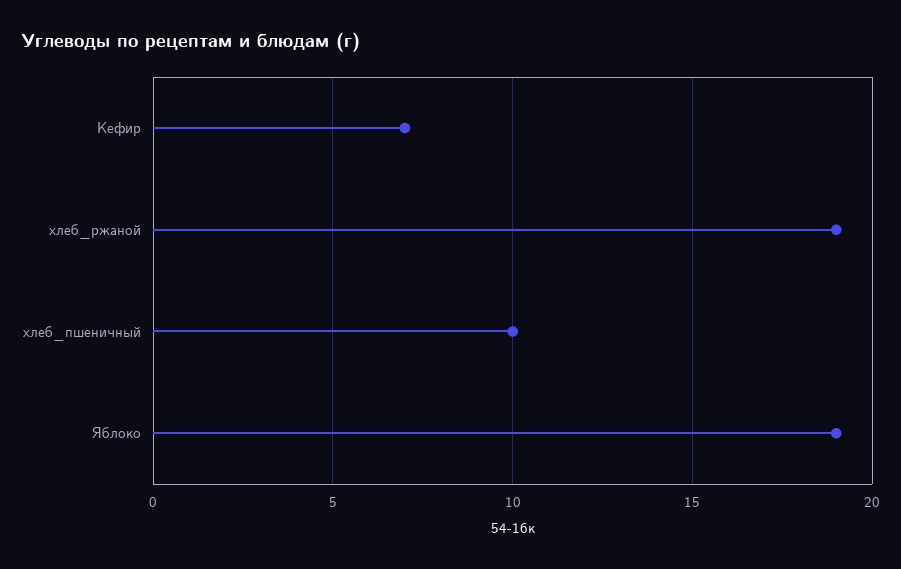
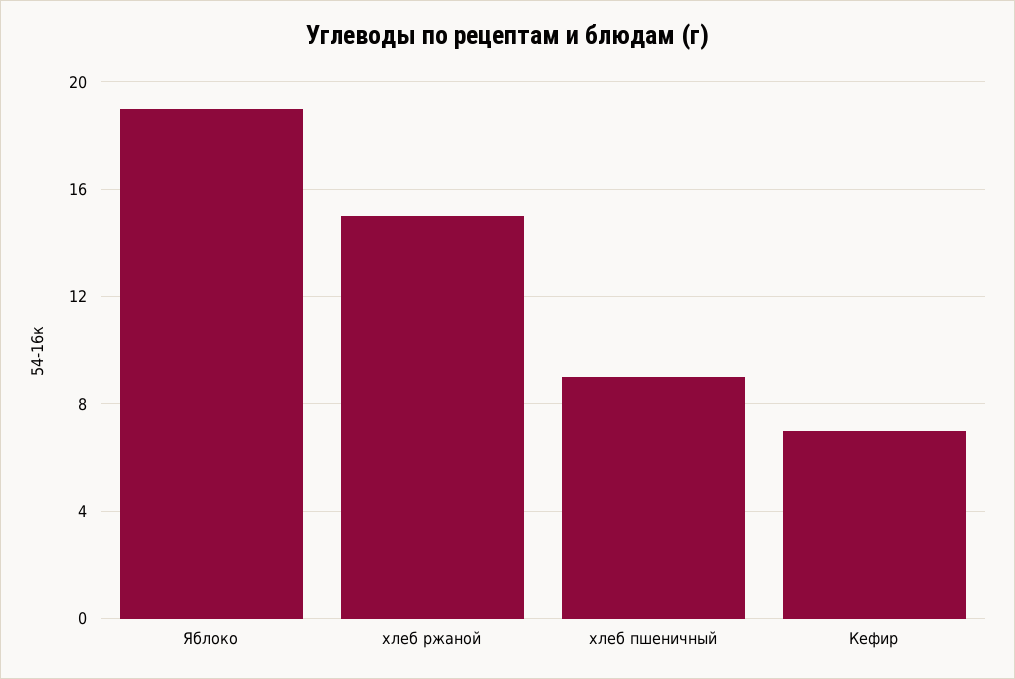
хлеб_ржаной: 19 -> 15
хлеб_пшеничный: 10 -> 9

